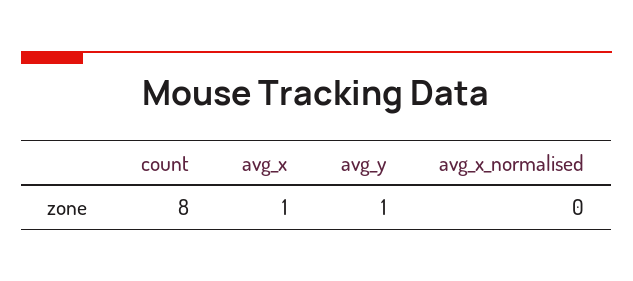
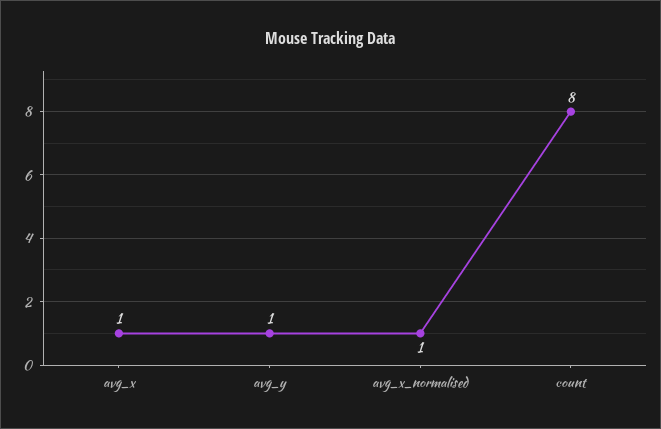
avg_x_normalised: 0 -> 1

